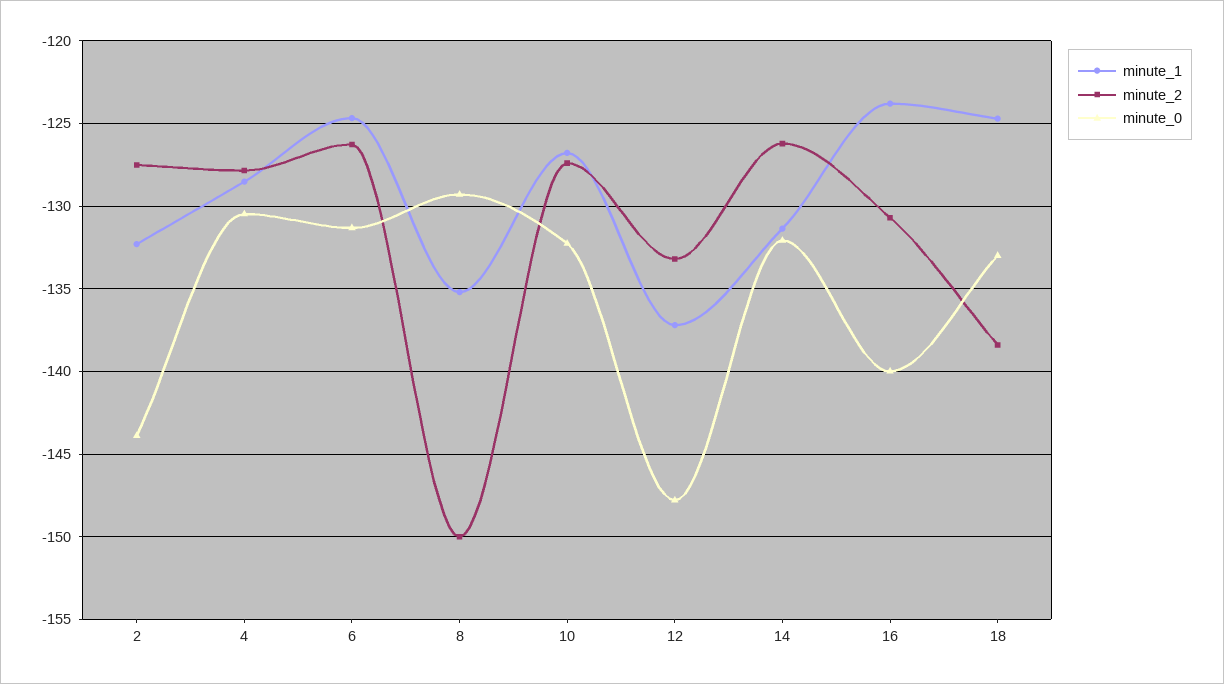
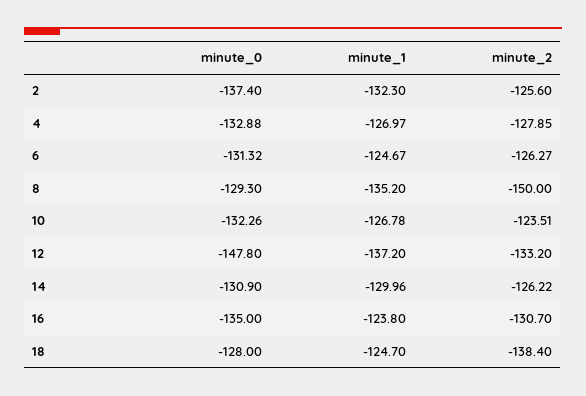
minute_2, 2: -127.5 -> -125.6
minute_0, 2: -144 -> -137.4
minute_1, 4: -128.5 -> -126.97
minute_0, 4: -130.5 -> -132.88
minute_2, 10: -127.5 -> -123.51
minute_1, 14: -131.5 -> -129.96
minute_0, 14: -132 -> -130.9
minute_0, 16: -140 -> -135
minute_0, 18: -133 -> -128

